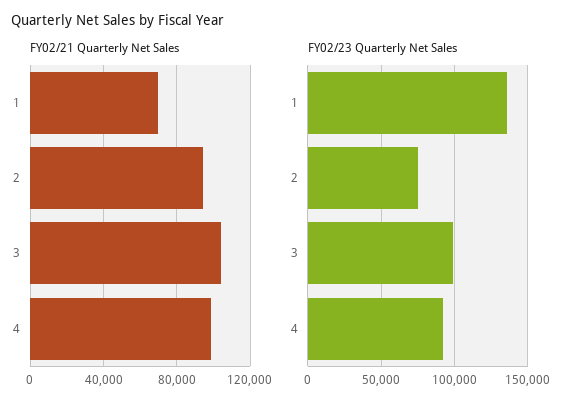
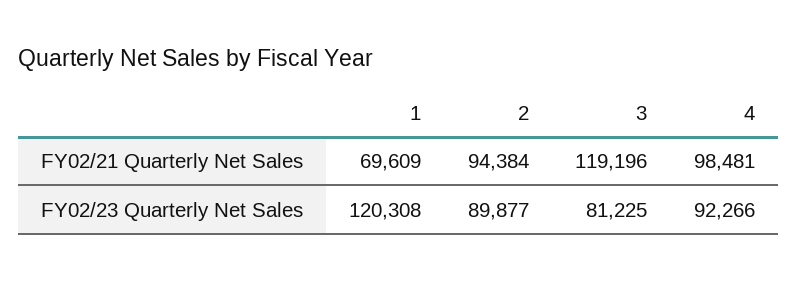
FY02/21 Quarterly Net Sales, 3: 105000 -> 119196
FY02/23 Quarterly Net Sales, 1: 135000 -> 120308
FY02/23 Quarterly Net Sales, 2: 75000 -> 89877
FY02/23 Quarterly Net Sales, 3: 100000 -> 81225

